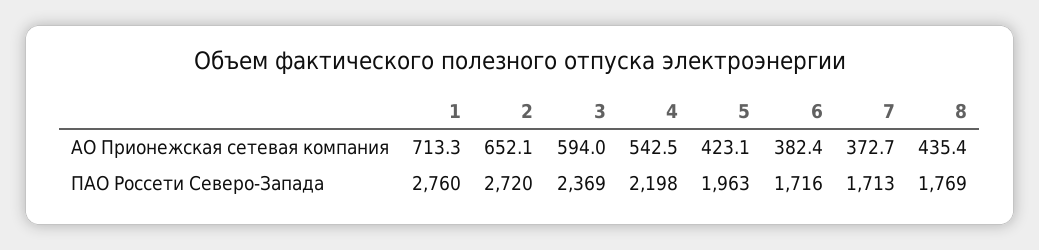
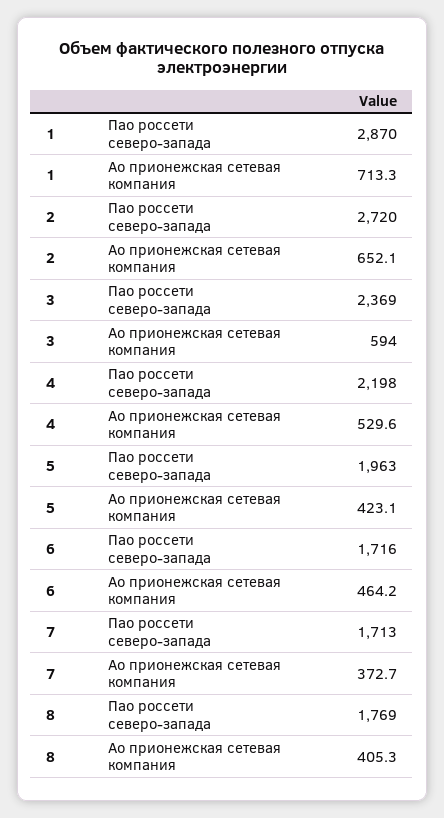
4, АО Прионежская сетевая компания: 542.5 -> 529.6
6, АО Прионежская сетевая компания: 382.4 -> 464.2
8, АО Прионежская сетевая компания: 435.4 -> 405.3
1, ПАО Россети Северо-Запада: 2760 -> 2870

